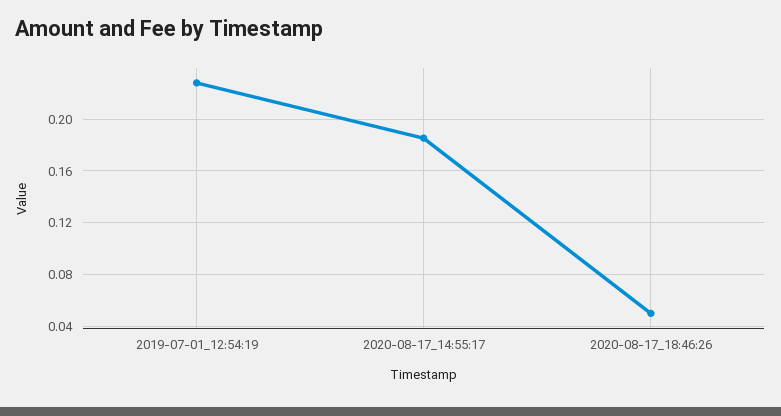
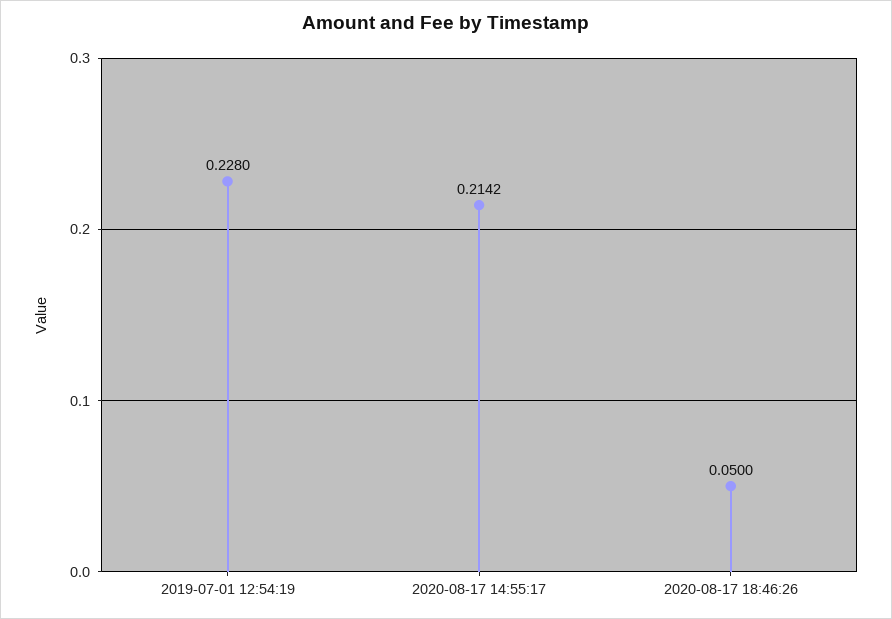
2020-08-17_14:55:17: 0.185 -> 0.2142

